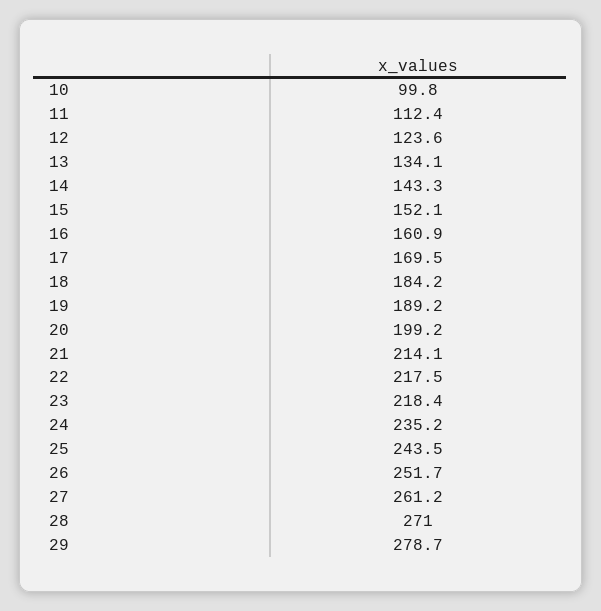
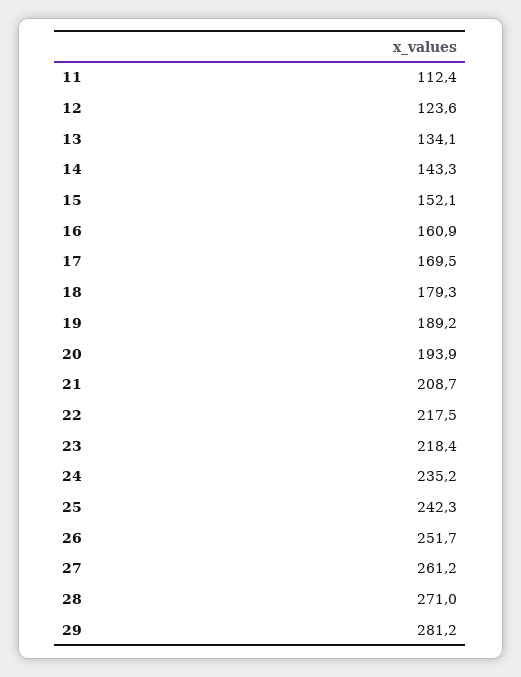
10: 99.8 -> none
18: 184.2 -> 179.3
20: 199.2 -> 193.9
21: 214.1 -> 208.7
25: 243.5 -> 242.3
29: 278.7 -> 281.2

